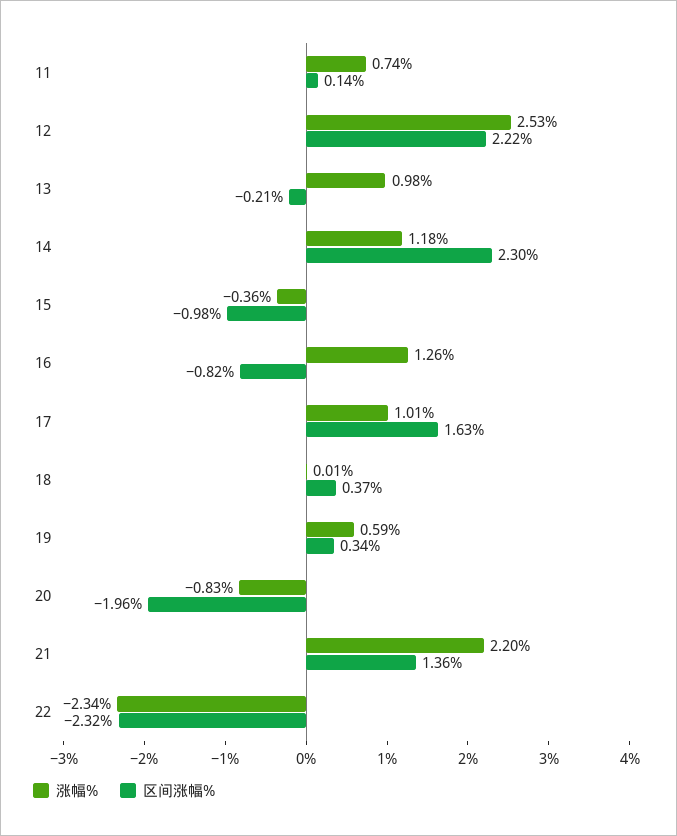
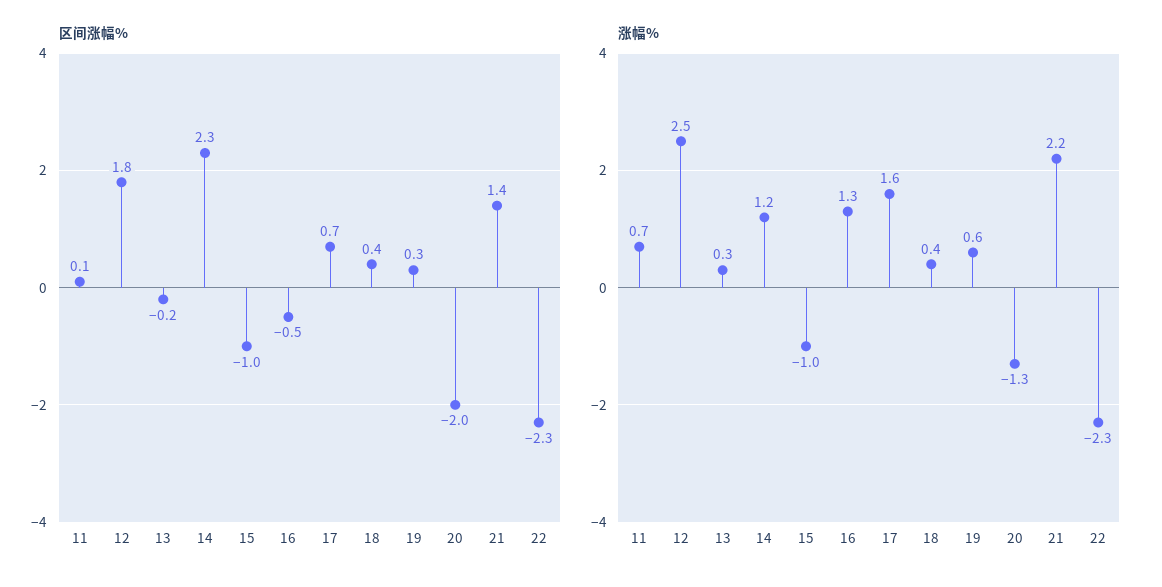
区间涨幅%, 12: 2.22 -> 1.8
涨幅%, 13: 0.98 -> 0.3
涨幅%, 15: -0.36 -> -1
区间涨幅%, 16: -0.82 -> -0.5
涨幅%, 17: 1.01 -> 1.6
区间涨幅%, 17: 1.63 -> 0.7
涨幅%, 18: 0.01 -> 0.4
涨幅%, 20: -0.83 -> -1.3

